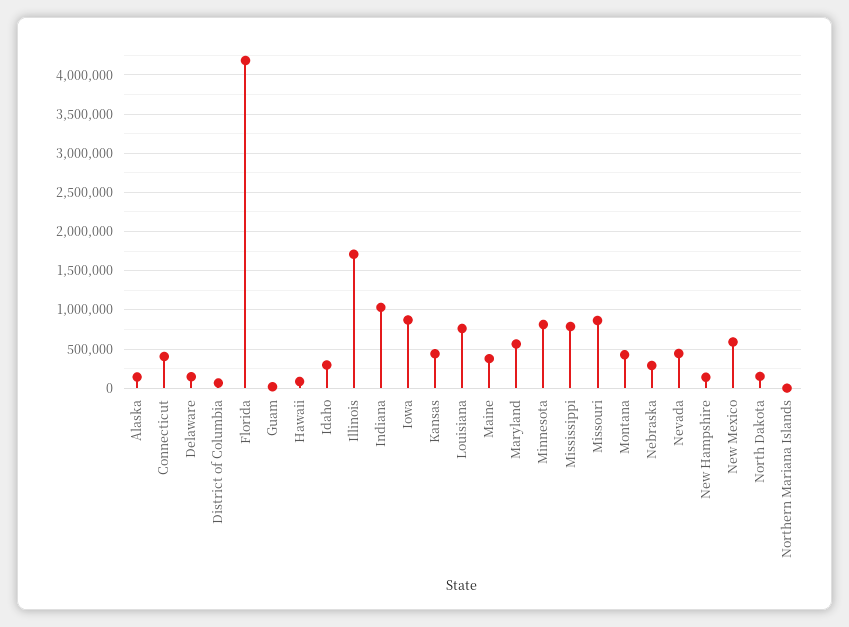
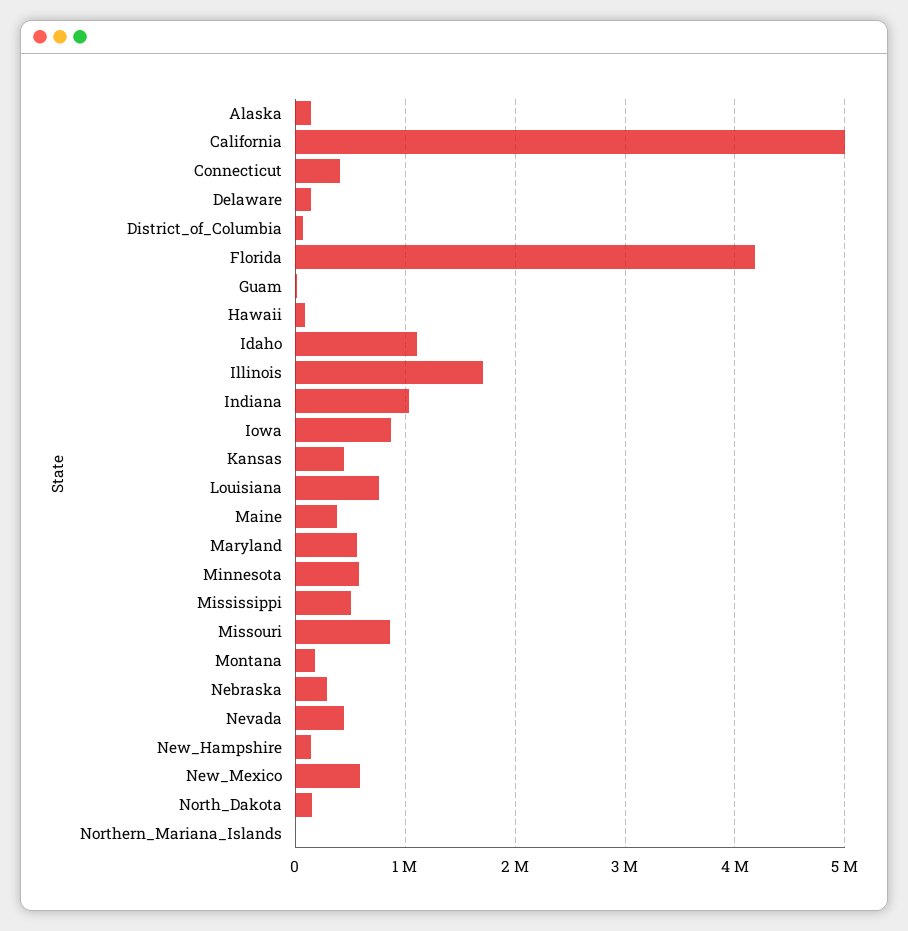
Idaho: 300000 -> 1100000
Minnesota: 800000 -> 600000
Mississippi: 800000 -> 500000
Montana: 400000 -> 200000
California: none -> 5000000

